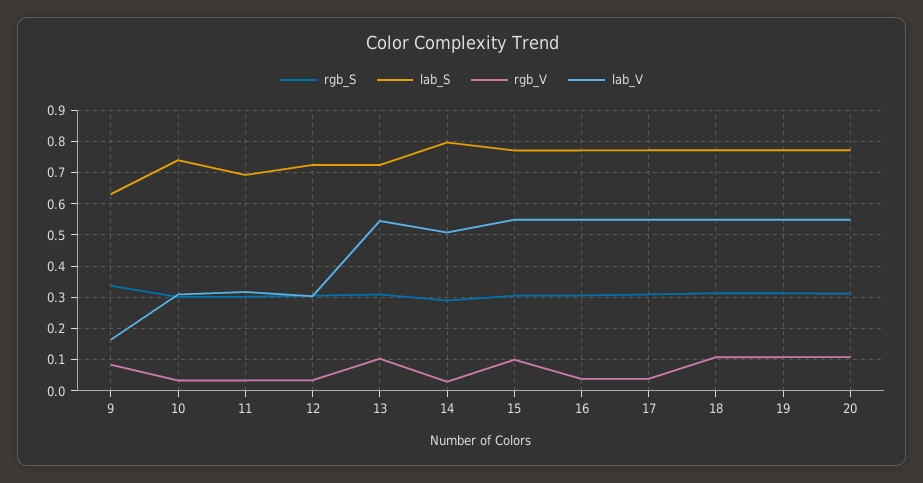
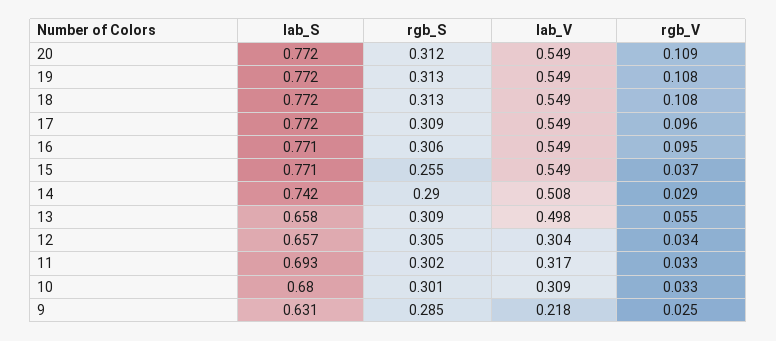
rgb_S, 9: 0.34 -> 0.285
rgb_V, 9: 0.08 -> 0.025
lab_V, 9: 0.16 -> 0.218
lab_S, 10: 0.74 -> 0.68
lab_S, 12: 0.72 -> 0.657
lab_S, 13: 0.72 -> 0.658
rgb_V, 13: 0.1 -> 0.055
lab_V, 13: 0.54 -> 0.498
lab_S, 14: 0.8 -> 0.742
rgb_S, 15: 0.3 -> 0.255
rgb_V, 15: 0.1 -> 0.037
rgb_V, 16: 0.04 -> 0.095
rgb_V, 17: 0.04 -> 0.096

